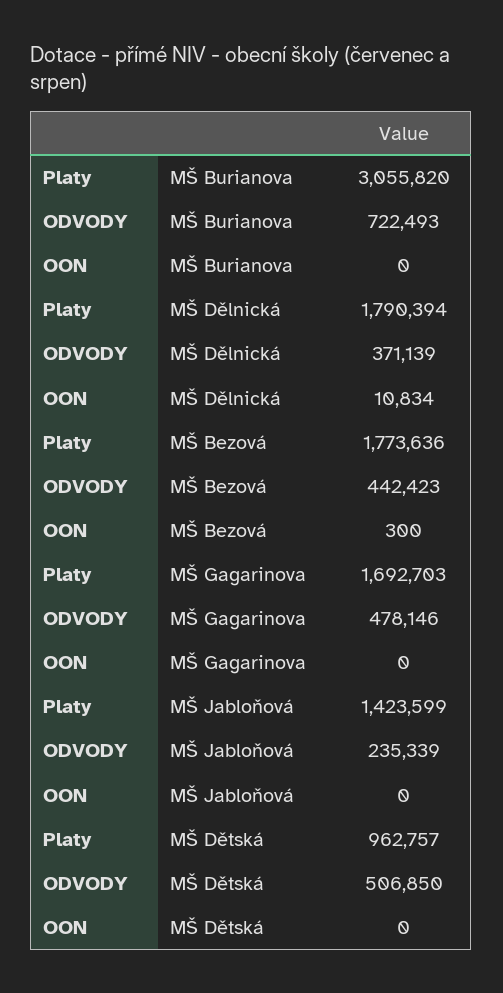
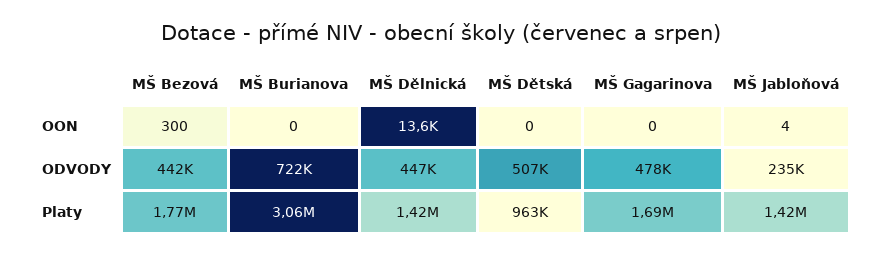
Platy, MŠ Dělnická: 1790394 -> 1420000
ODVODY, MŠ Dělnická: 371139 -> 447000
OON, MŠ Dělnická: 10834 -> 13600
OON, MŠ Jabloňová: 0 -> 4

